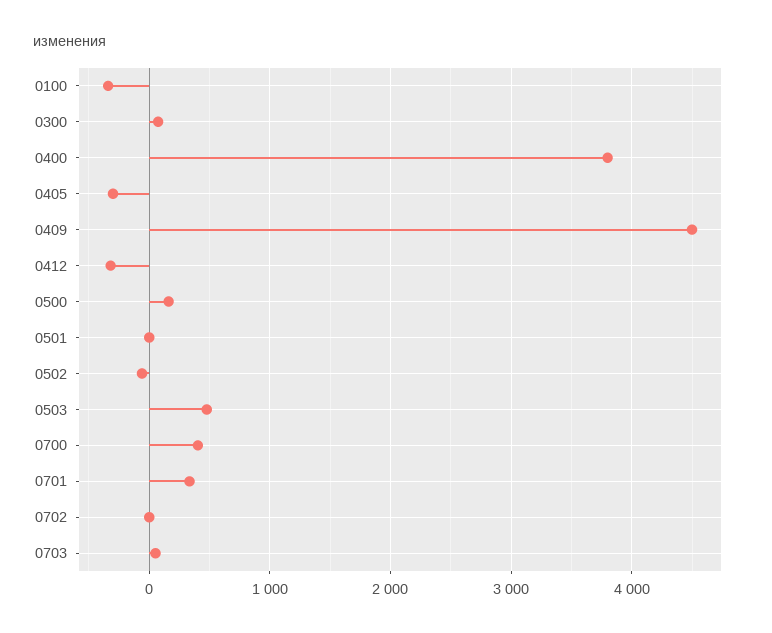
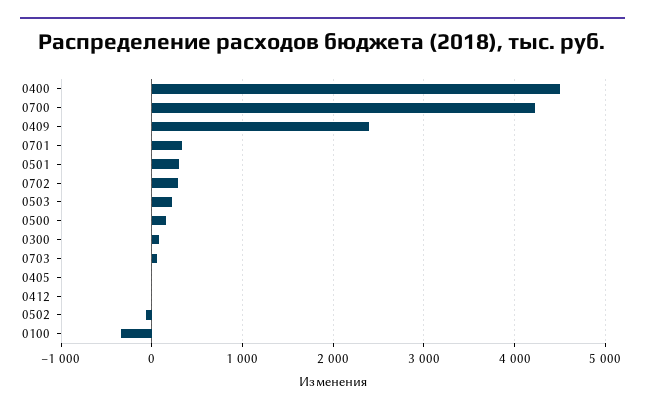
0400: 3800 -> 4500
0405: -300 -> 0
0409: 4500 -> 2400
0412: -300 -> 0
0501: 0 -> 300
0503: 500 -> 200
0700: 400 -> 4200
0702: 0 -> 300

